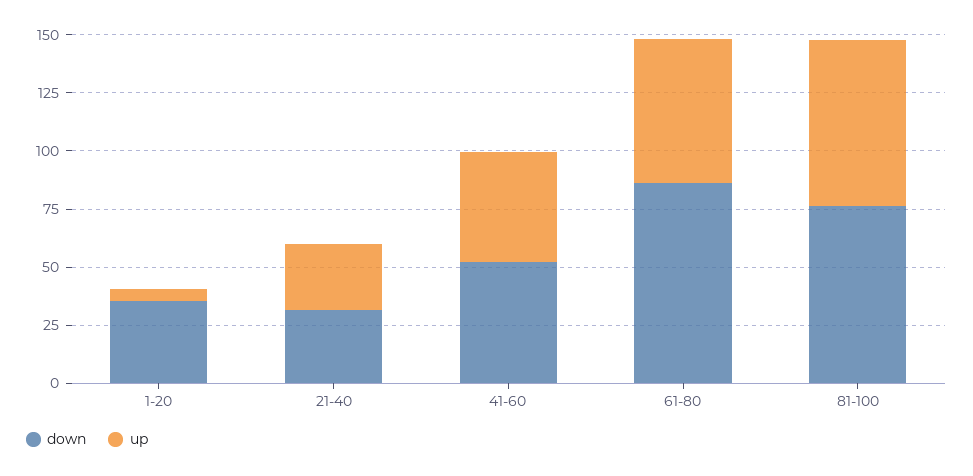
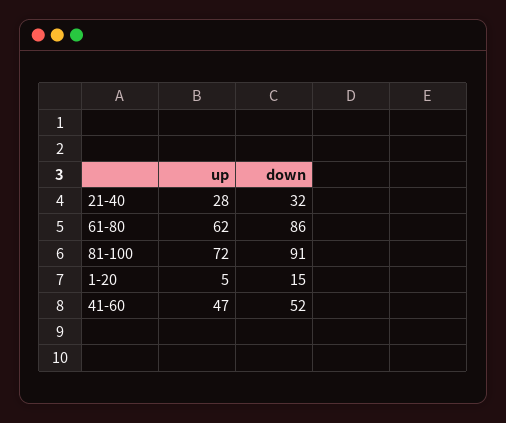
down, 1-20: 35 -> 15
down, 81-100: 75 -> 91

